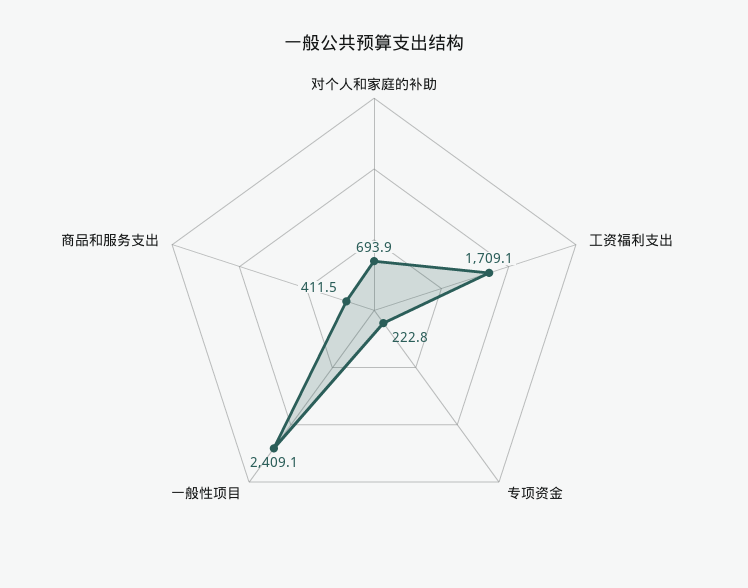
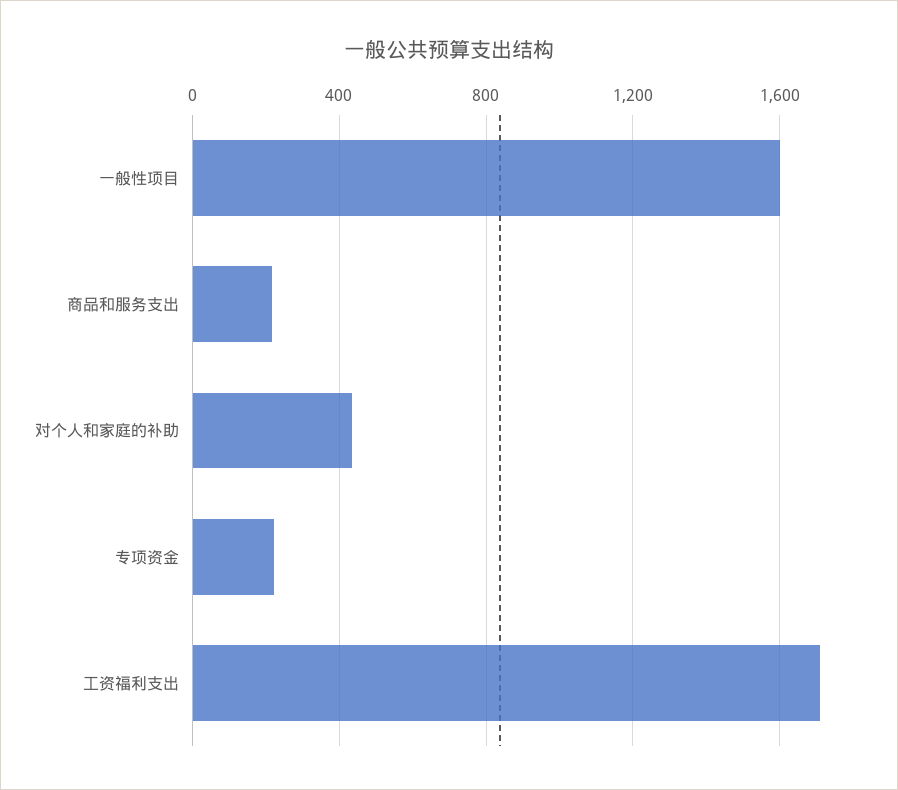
对个人和家庭的补助: 693.9 -> 450
一般性项目: 2409.1 -> 1600
商品和服务支出: 411.5 -> 200

